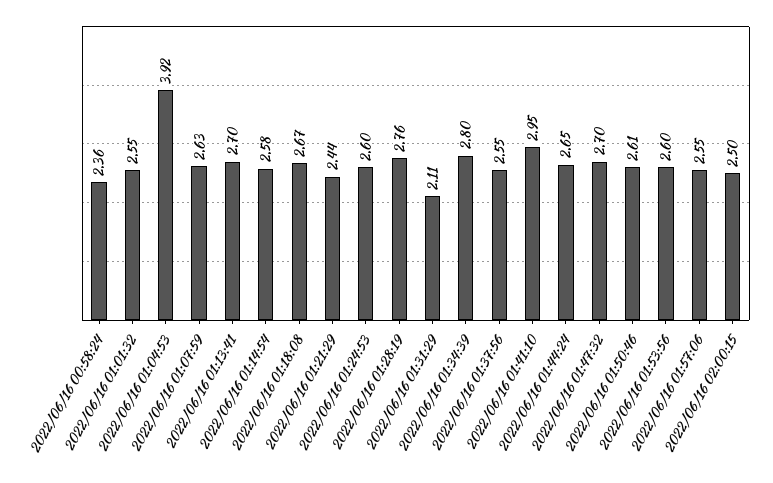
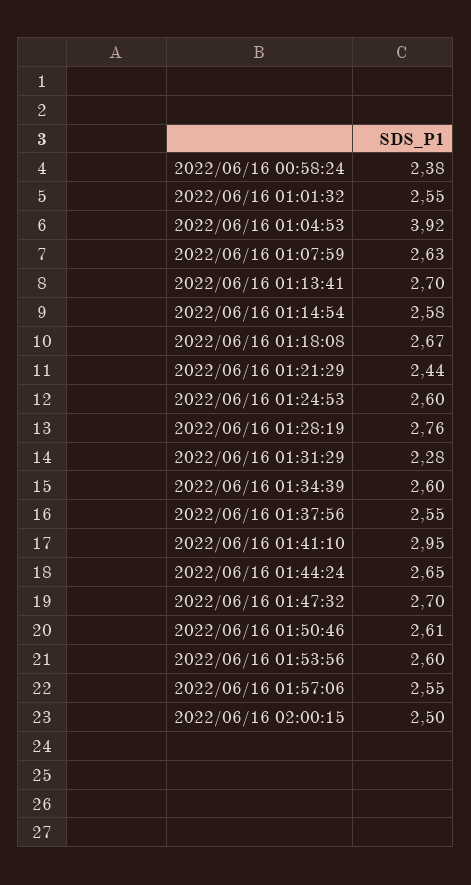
2022/06/16 00:58:24: 2.36 -> 2.38
2022/06/16 01:31:29: 2.11 -> 2.28
2022/06/16 01:34:39: 2.8 -> 2.6

